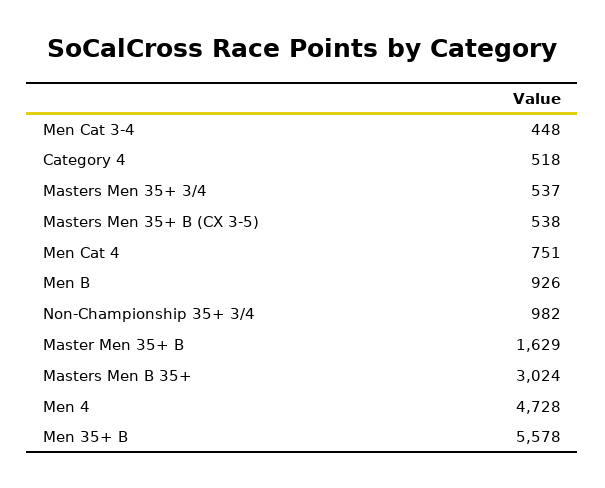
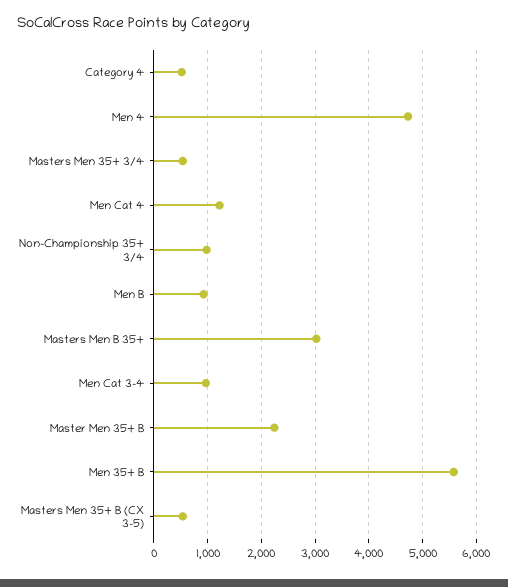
Men Cat 3-4: 448 -> 1000
Men Cat 4: 751 -> 1200
Master Men 35+ B: 1629 -> 2200

